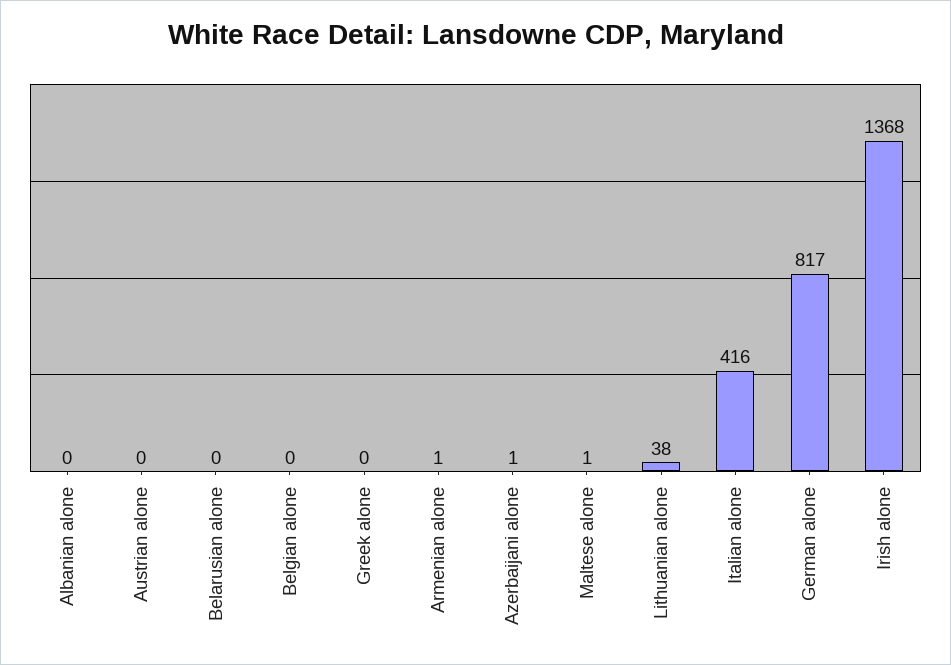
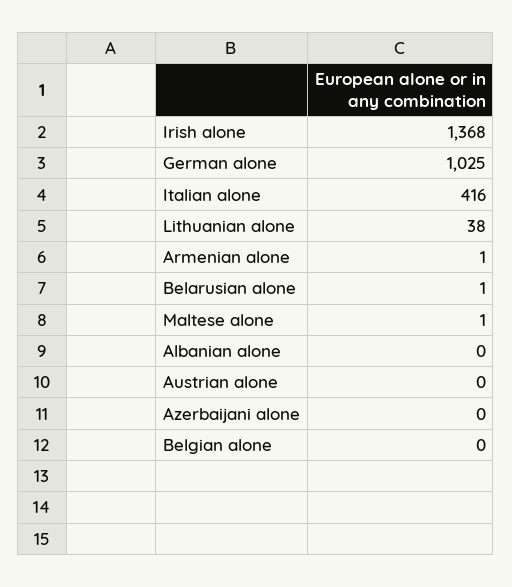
Belarusian alone: 0 -> 1
Greek alone: 0 -> none
Azerbaijani alone: 1 -> 0
German alone: 817 -> 1025

